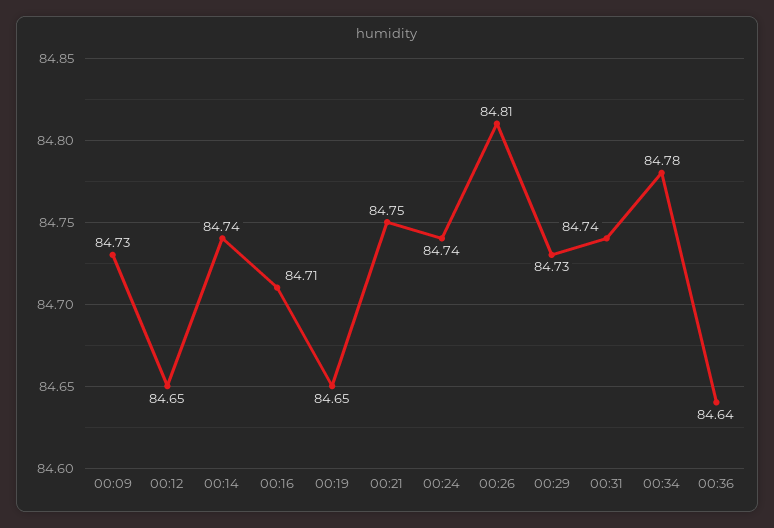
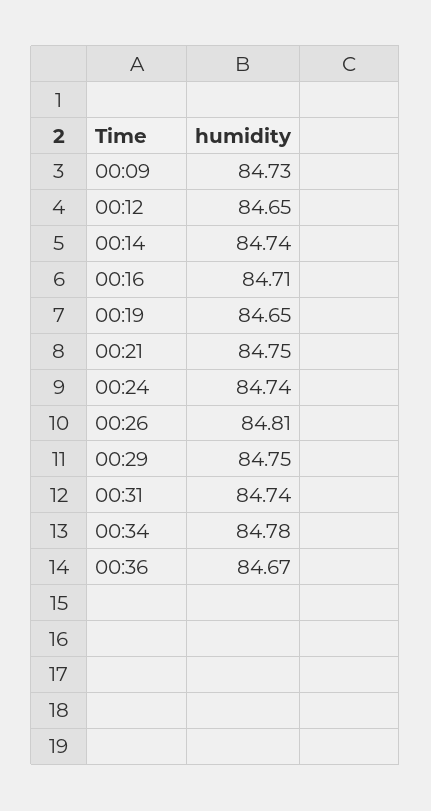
00:29: 84.73 -> 84.75
00:36: 84.64 -> 84.67

